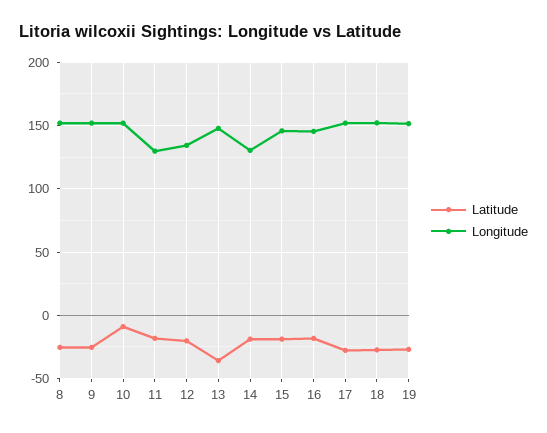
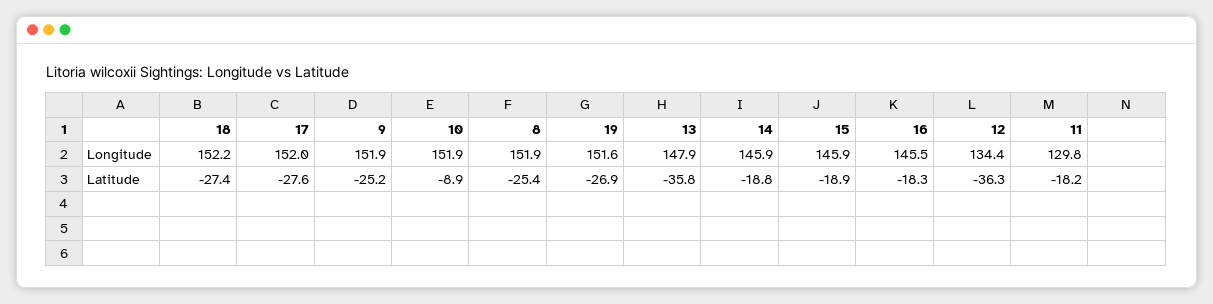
Latitude, 12: -20 -> -36.3
Longitude, 14: 130 -> 145.9

